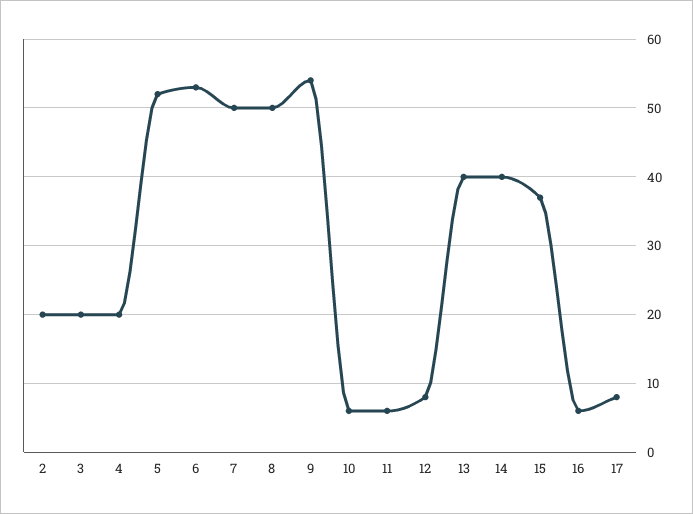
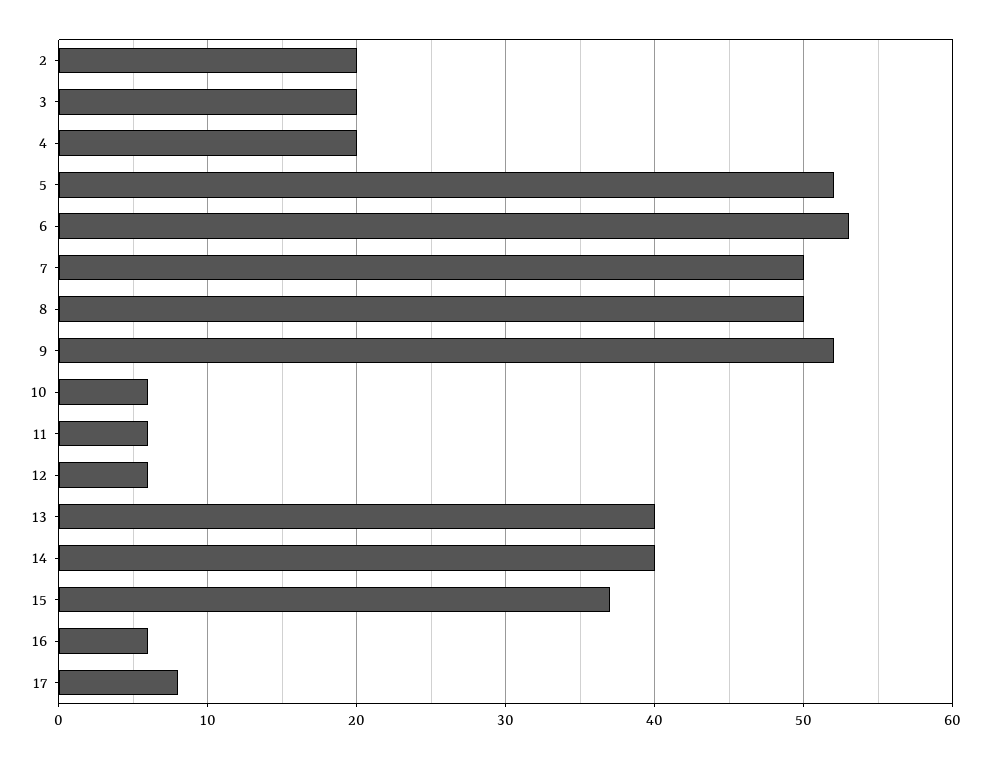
9: 54 -> 52
12: 8 -> 6

